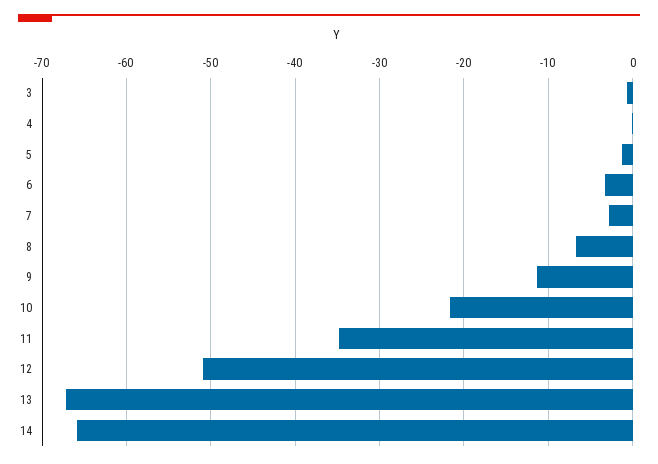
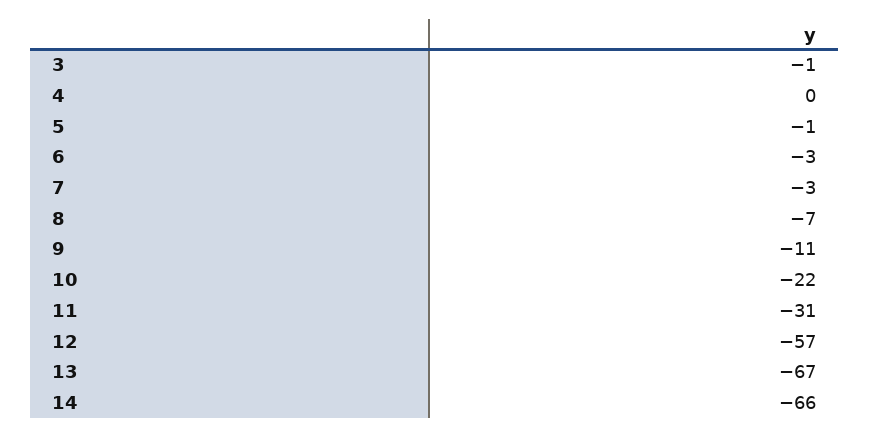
11: -35 -> -31
12: -51 -> -57

